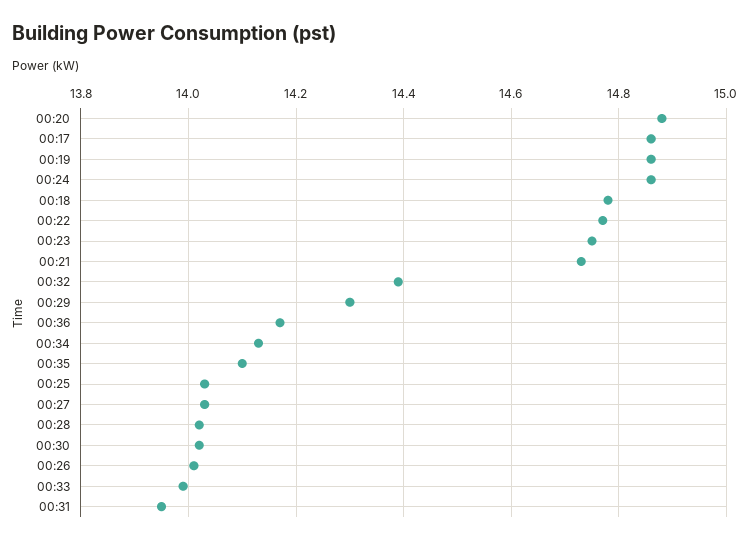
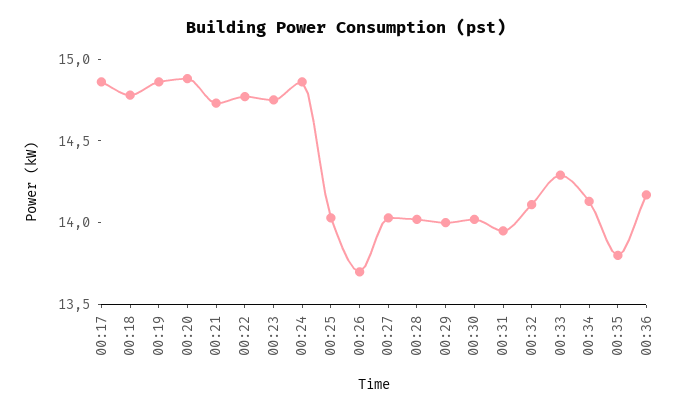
00:32: 14.4 -> 14.1
00:29: 14.3 -> 14
00:35: 14.1 -> 13.8
00:26: 14 -> 13.7
00:33: 14 -> 14.3

